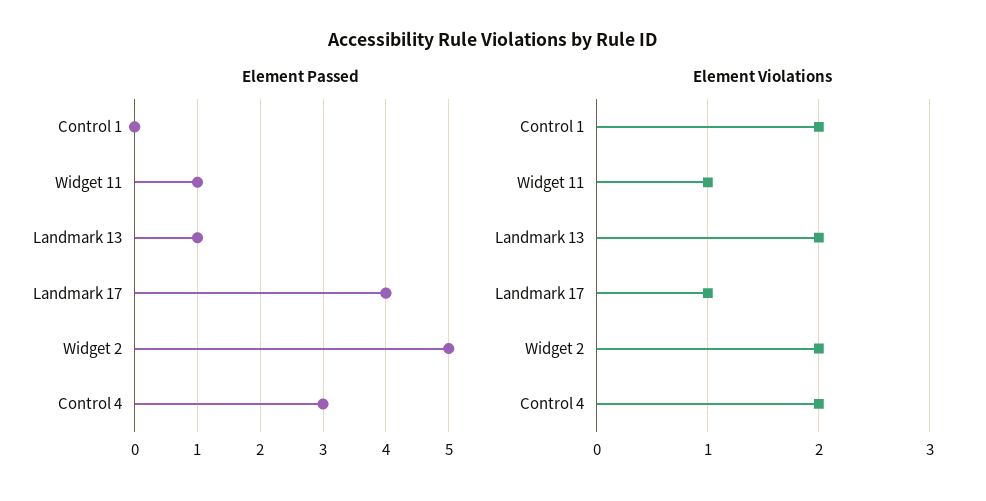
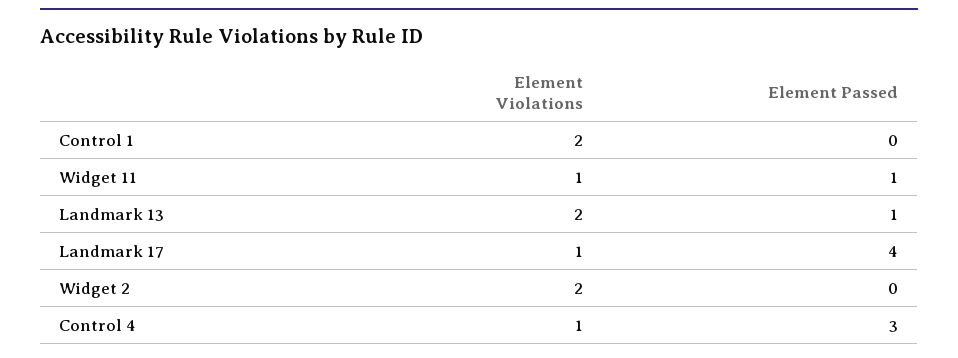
Element Passed, Widget 2: 5 -> 0
Element Violations, Control 4: 2 -> 1

